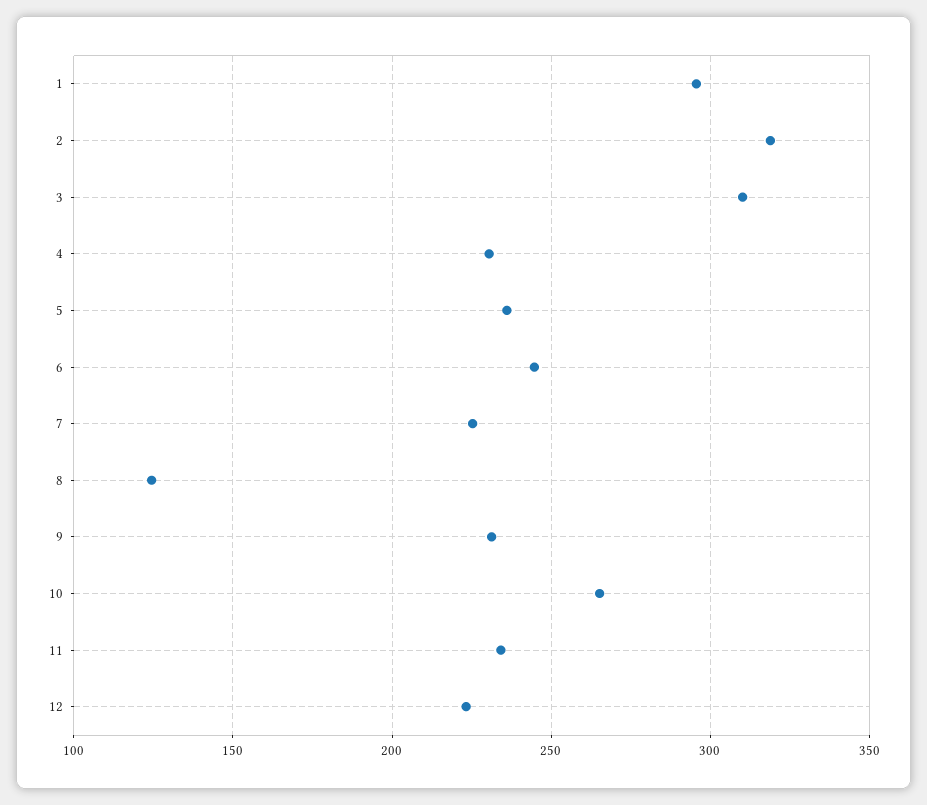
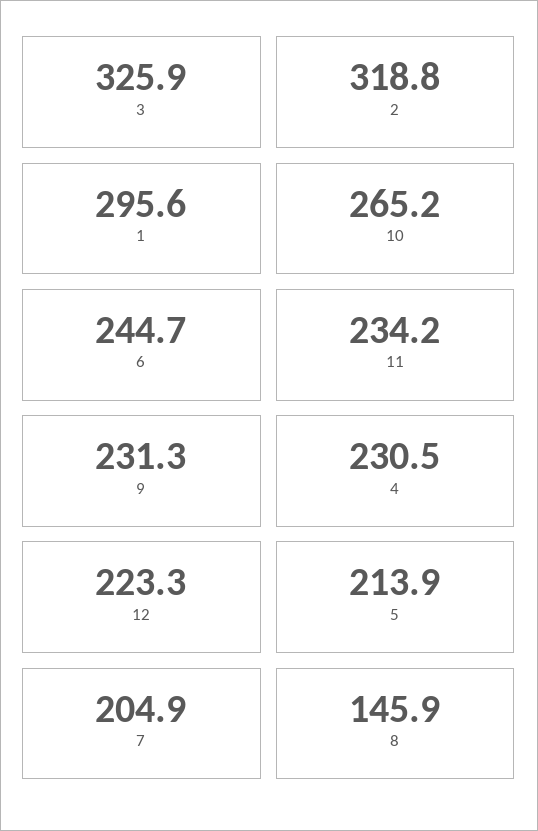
3: 310 -> 325.9
5: 235 -> 213.9
7: 225 -> 204.9
8: 125 -> 145.9

